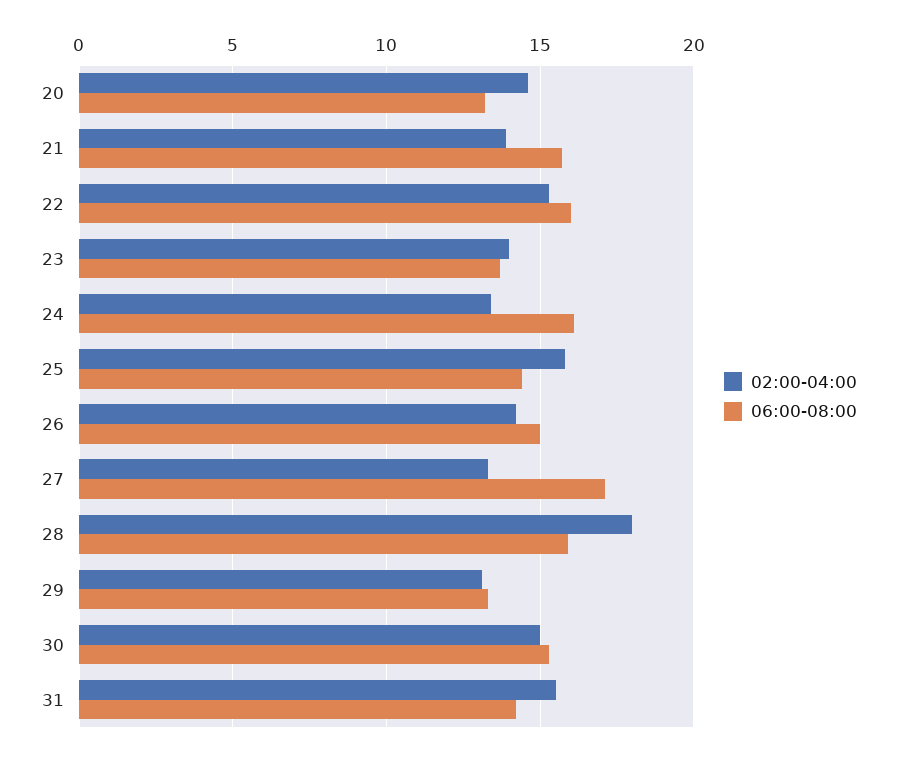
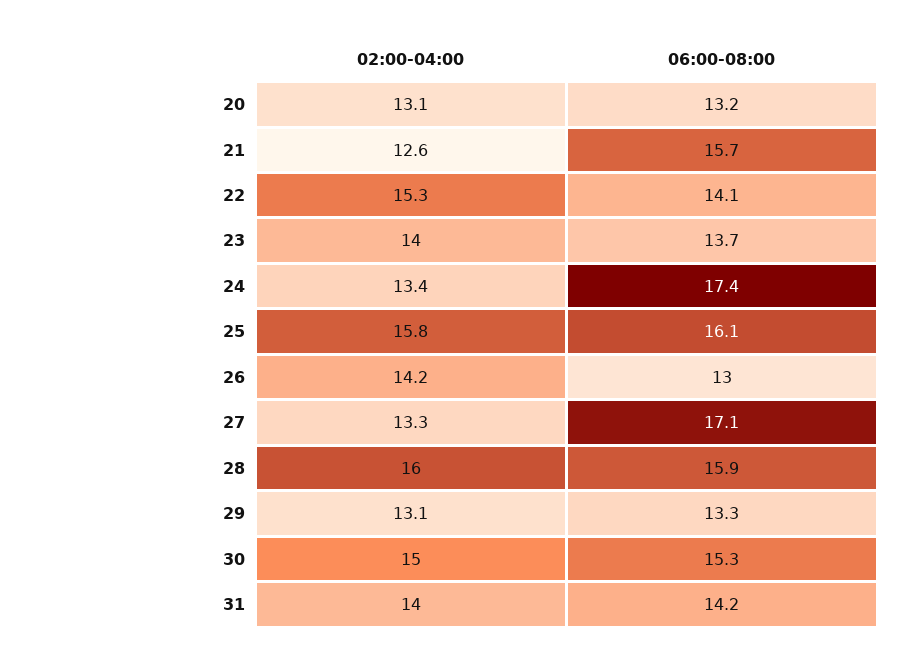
02:00-04:00, 20: 14.5 -> 13.1
02:00-04:00, 21: 14 -> 12.6
06:00-08:00, 22: 16 -> 14.1
06:00-08:00, 24: 16 -> 17.4
06:00-08:00, 25: 14.5 -> 16.1
06:00-08:00, 26: 15 -> 13
02:00-04:00, 28: 18 -> 16
02:00-04:00, 31: 15.5 -> 14

